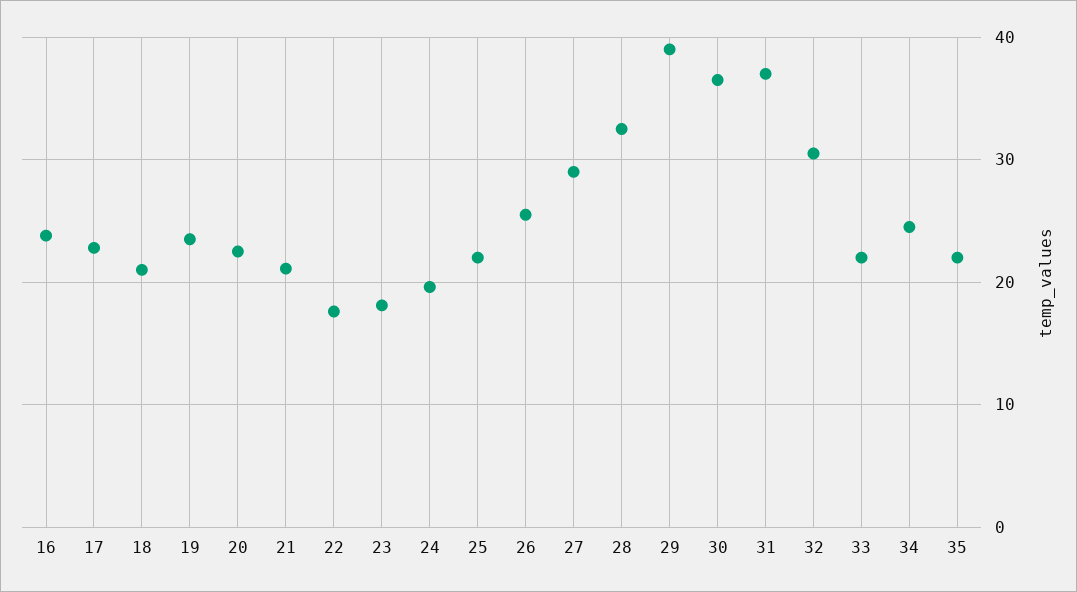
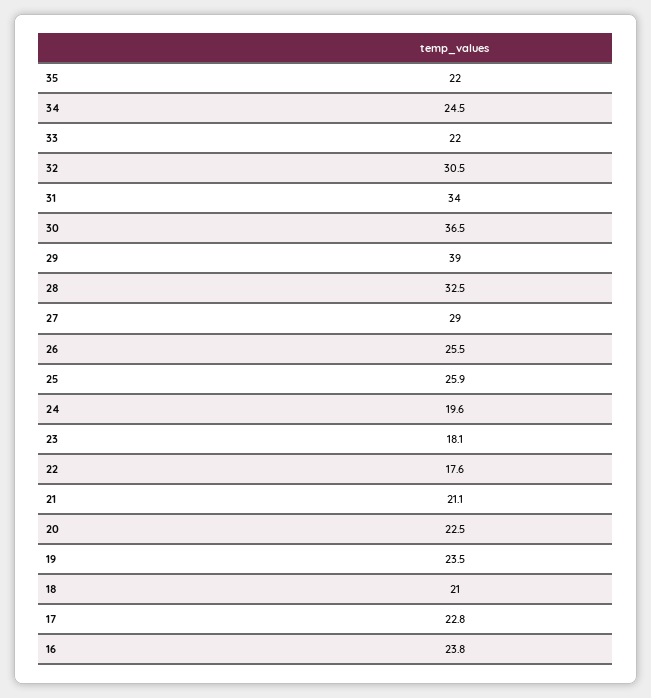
25: 22 -> 25.9
31: 37 -> 34

